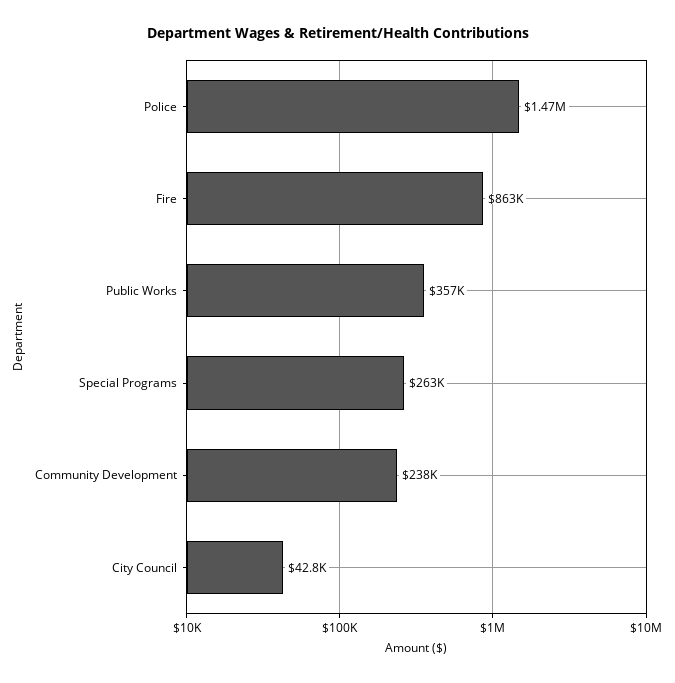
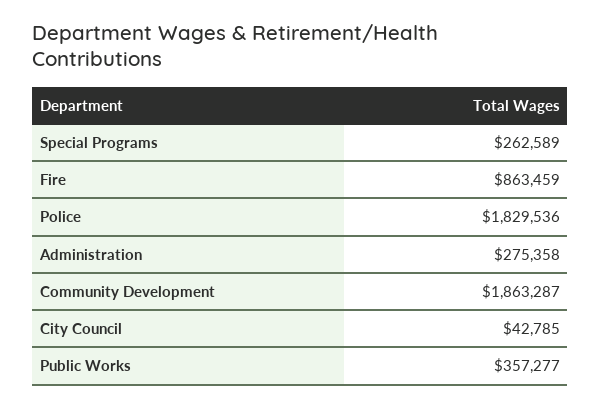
Police: 1470000 -> 1829536
Community Development: 238000 -> 1863287
Administration: none -> 275358

